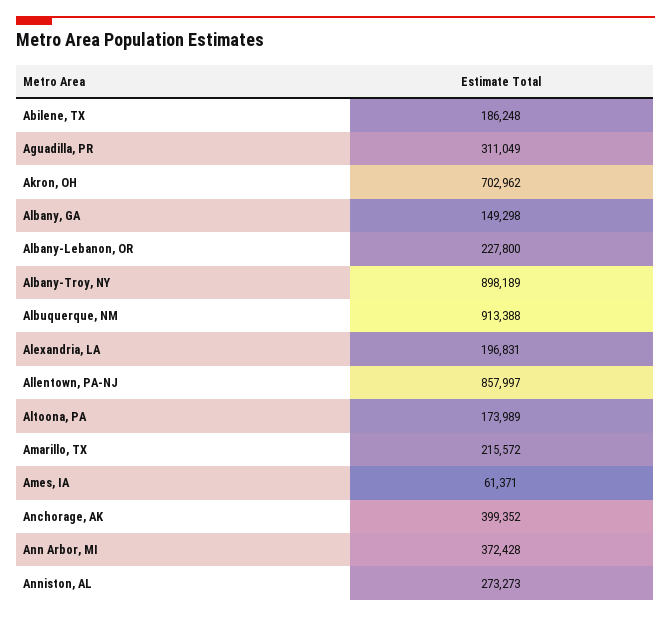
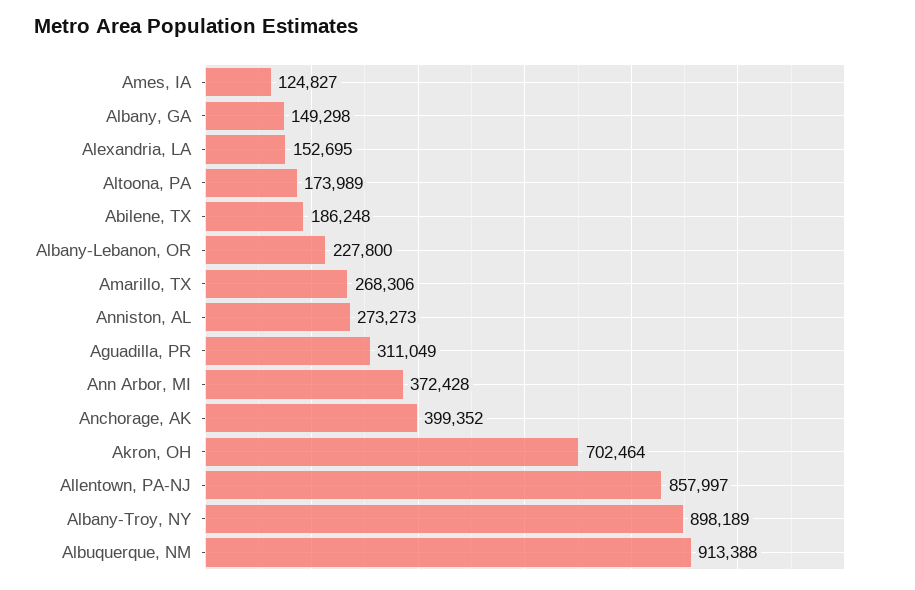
Akron, OH: 702962 -> 702464
Alexandria, LA: 196831 -> 152695
Amarillo, TX: 215572 -> 268306
Ames, IA: 61371 -> 124827

